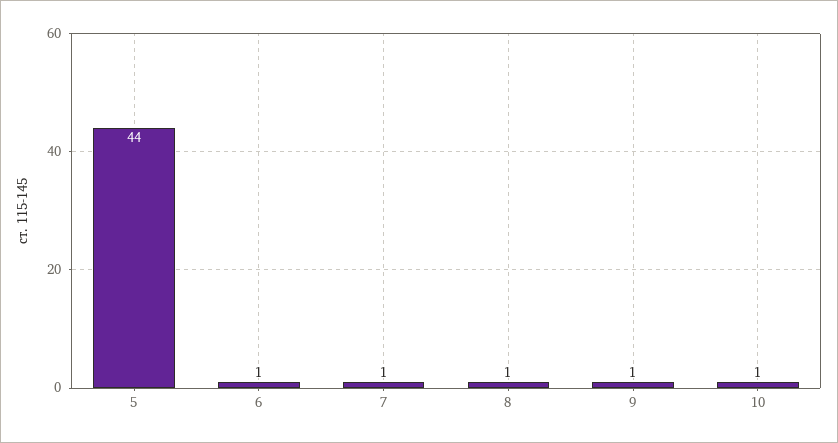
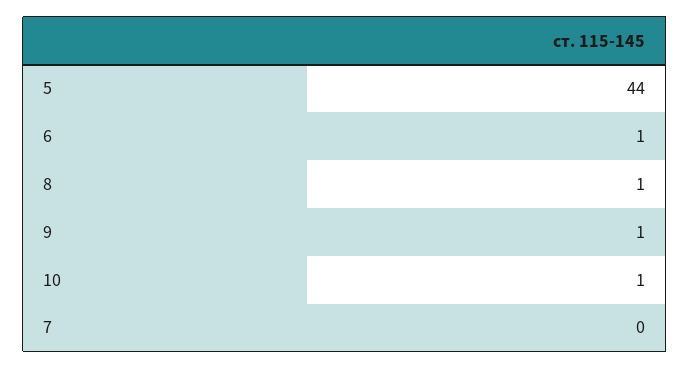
7: 1 -> 0

